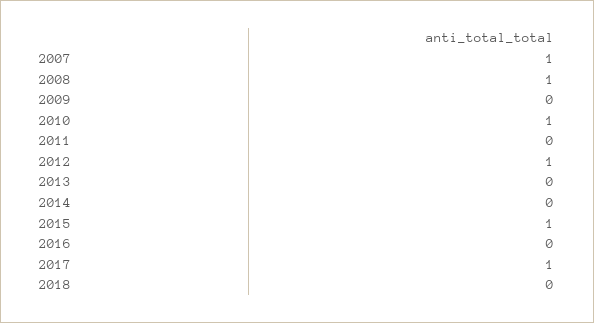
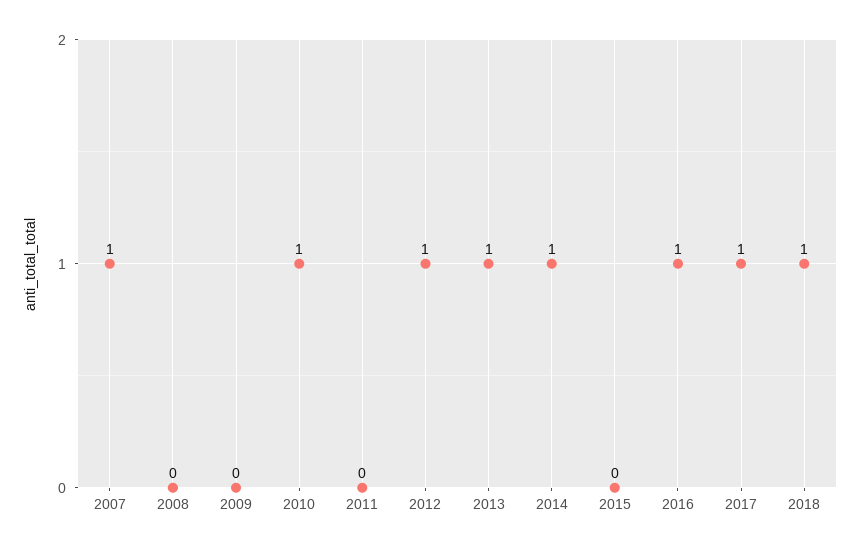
2008: 1 -> 0
2013: 0 -> 1
2014: 0 -> 1
2015: 1 -> 0
2016: 0 -> 1
2018: 0 -> 1

